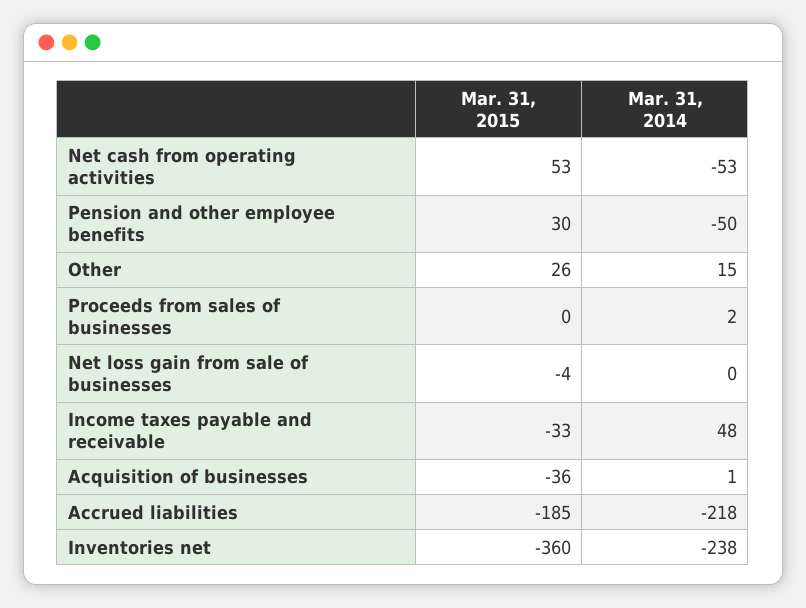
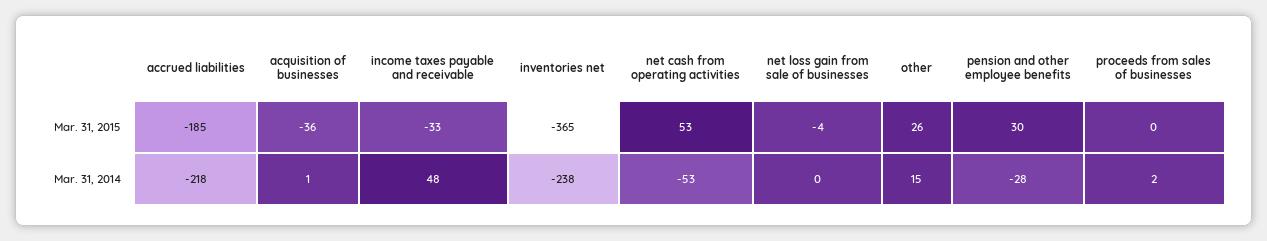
Mar. 31, 2014, Pension and other employee benefits: -50 -> -28
Mar. 31, 2015, Inventories net: -360 -> -365

